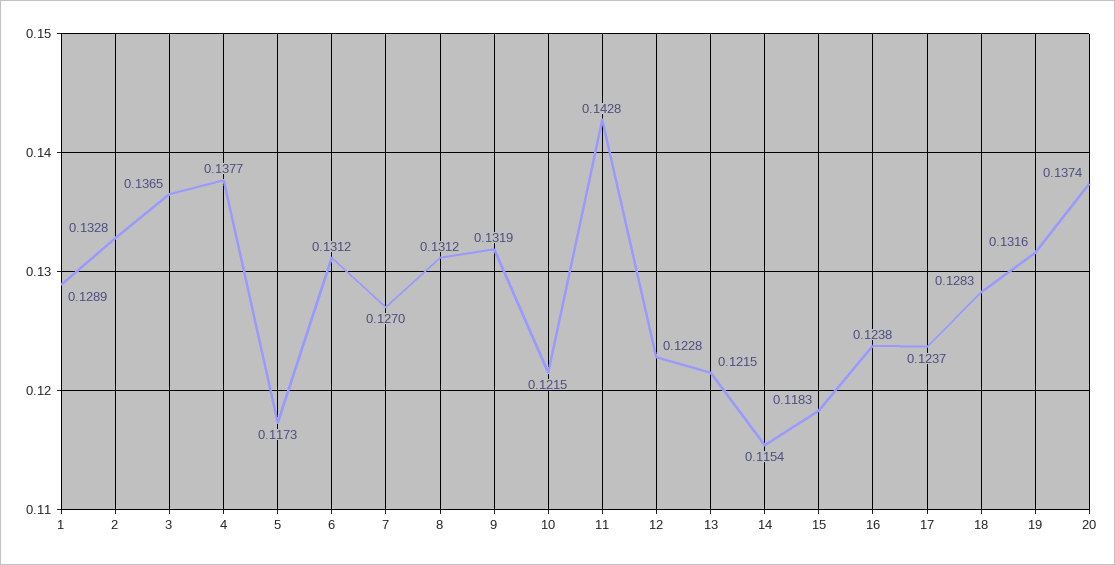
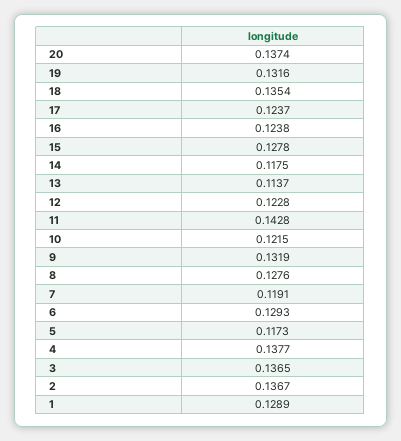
2: 0.1328 -> 0.1367
6: 0.1312 -> 0.1293
7: 0.127 -> 0.1191
8: 0.1312 -> 0.1276
13: 0.1215 -> 0.1137
14: 0.1154 -> 0.1175
15: 0.1183 -> 0.1278
18: 0.1283 -> 0.1354

